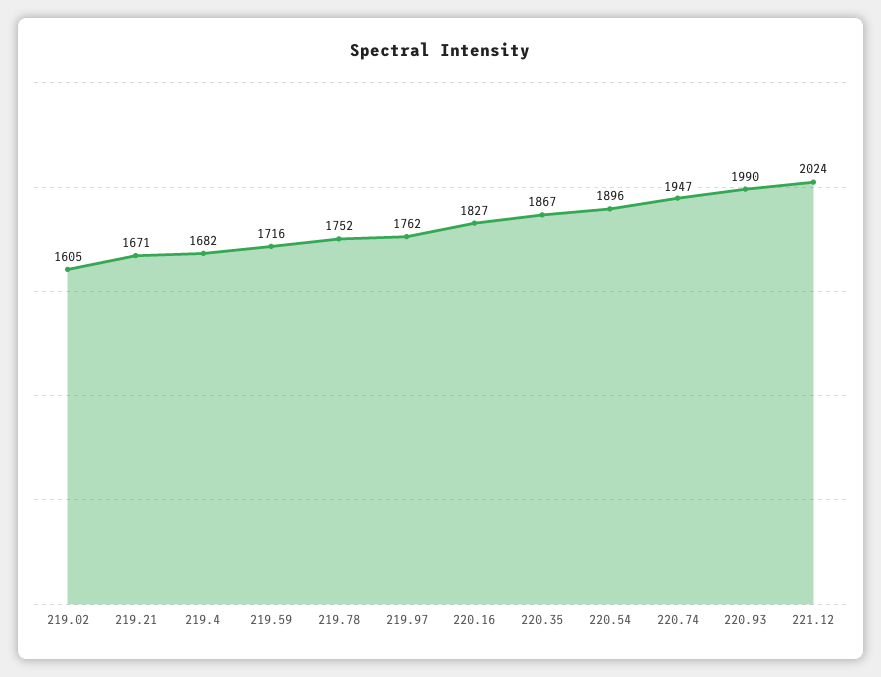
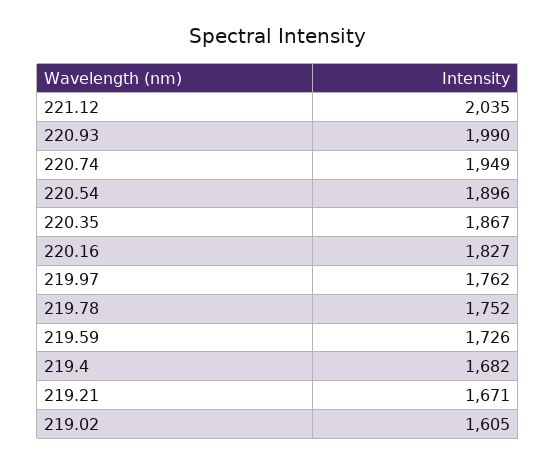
219.59: 1716 -> 1726
220.74: 1947 -> 1949
221.12: 2024 -> 2035

